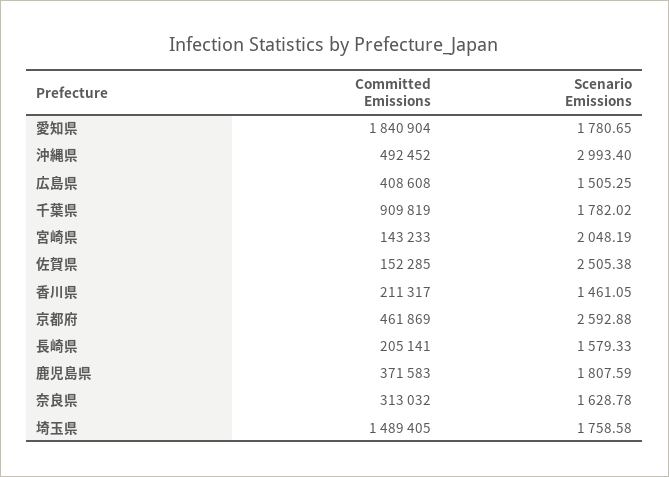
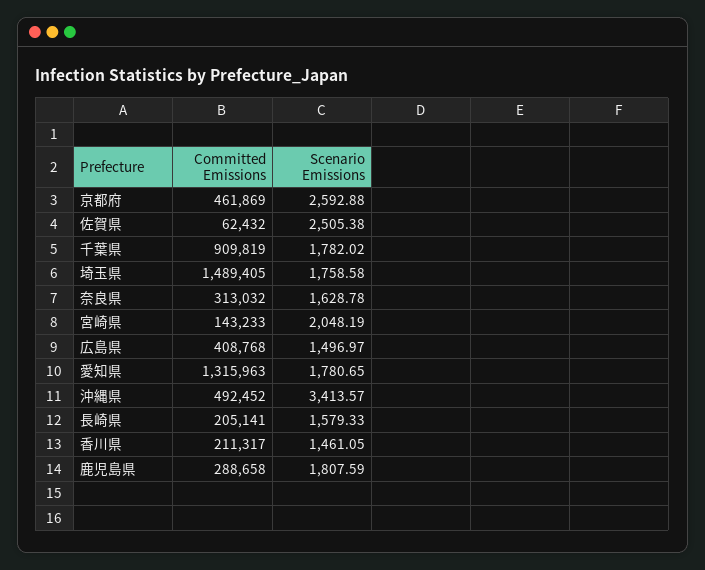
Committed Emissions, 愛知県: 1840904 -> 1315963
Scenario Emissions, 沖縄県: 2993.4 -> 3413.57
Committed Emissions, 広島県: 408608 -> 408768
Scenario Emissions, 広島県: 1505.25 -> 1496.97
Committed Emissions, 佐賀県: 152285 -> 62432
Committed Emissions, 鹿児島県: 371583 -> 288658

